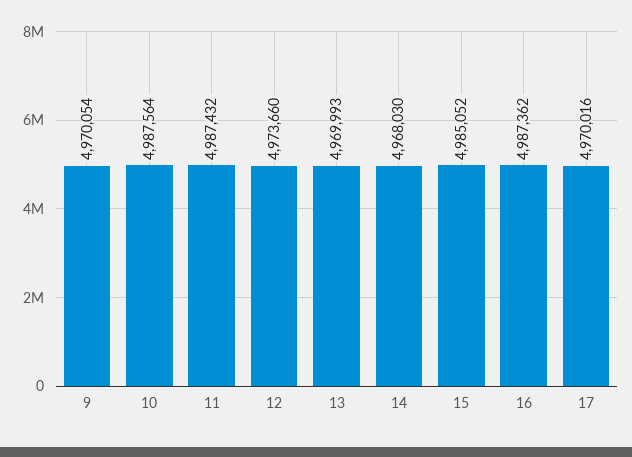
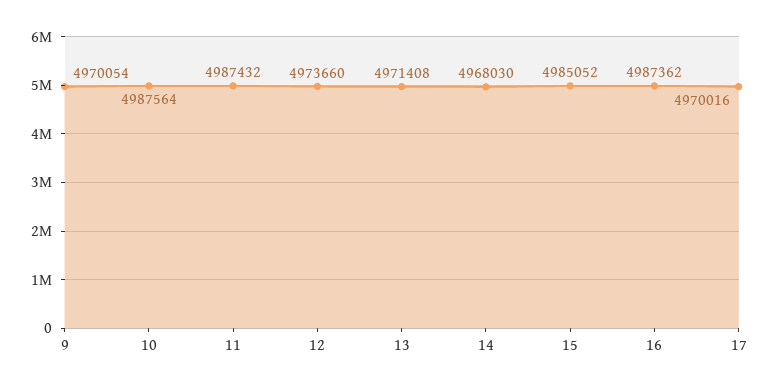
13: 4969993 -> 4971408

